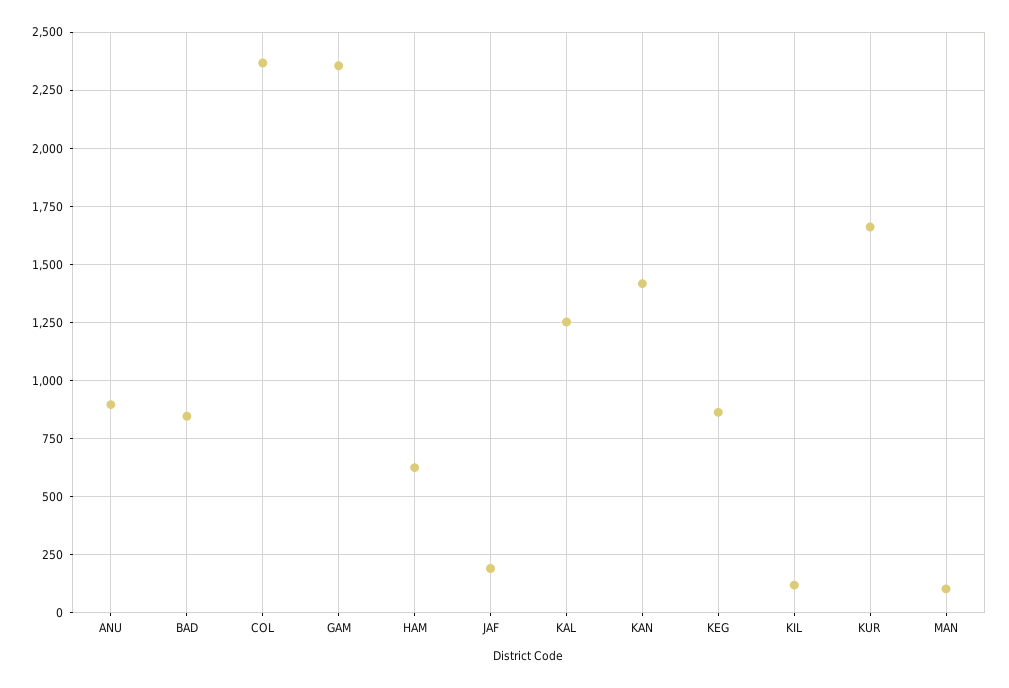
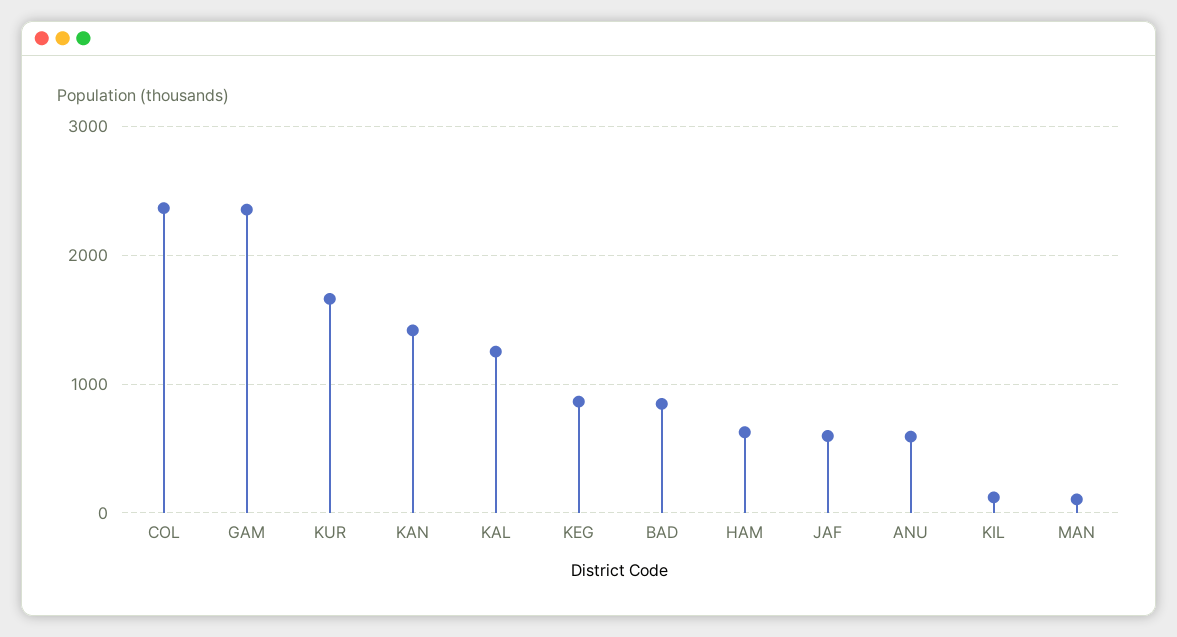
ANU: 900 -> 600
JAF: 200 -> 600

